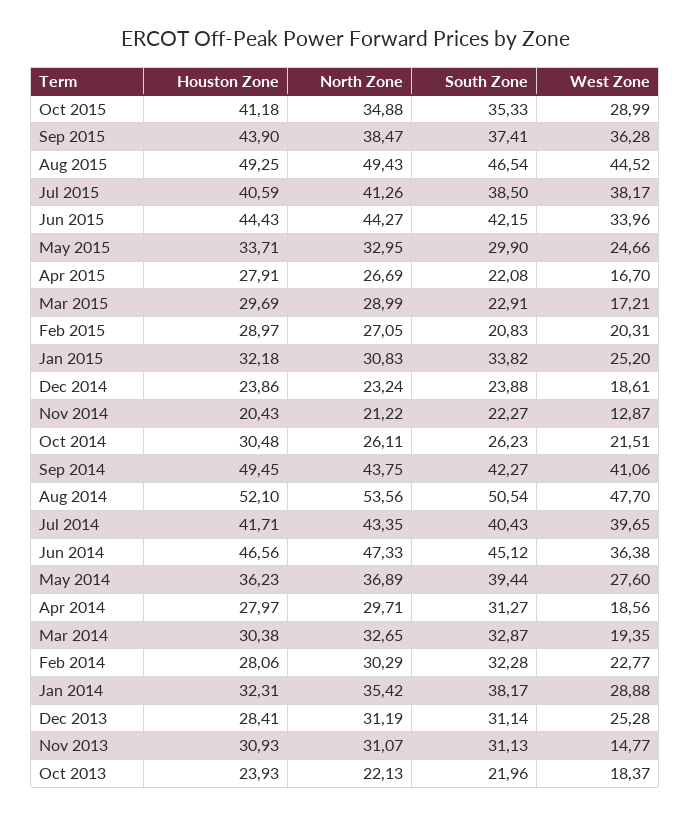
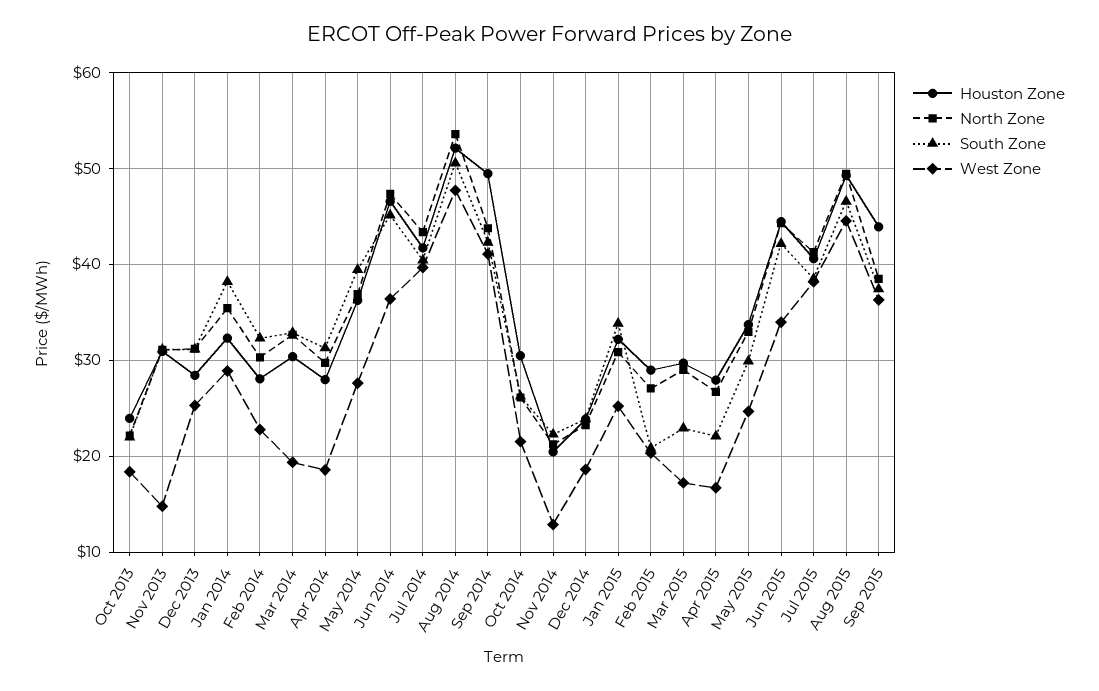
Houston Zone, Oct 2015: 41.18 -> none
North Zone, Oct 2015: 34.88 -> none
South Zone, Oct 2015: 35.33 -> none
West Zone, Oct 2015: 28.99 -> none

